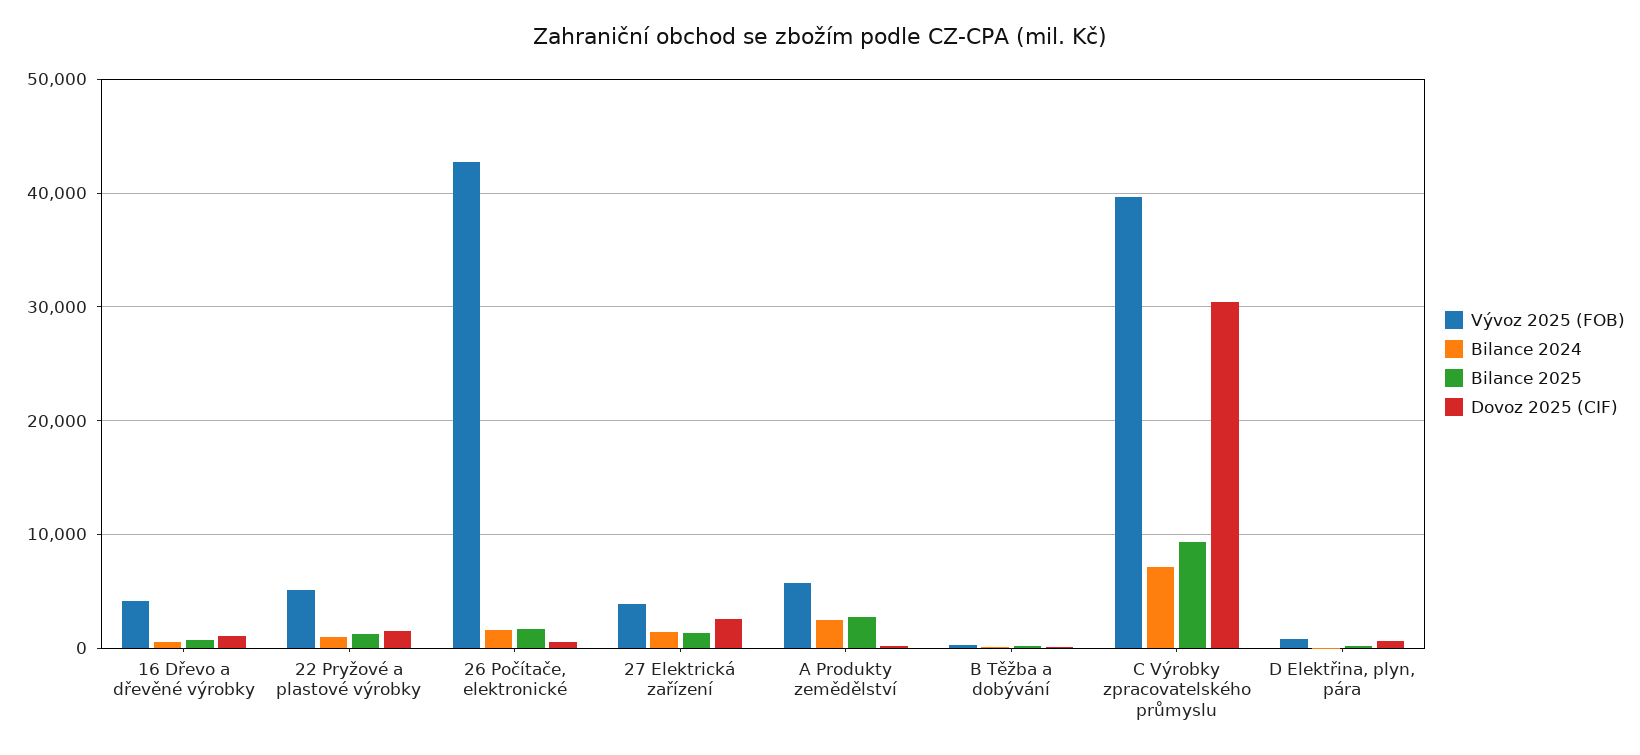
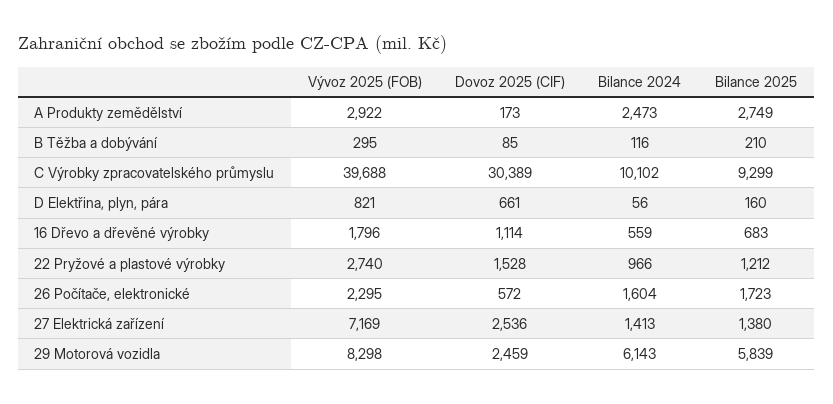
Vývoz 2025 (FOB), 16 Dřevo a dřevěné výrobky: 4000 -> 1796
Vývoz 2025 (FOB), 22 Pryžové a plastové výrobky: 5000 -> 2740
Vývoz 2025 (FOB), 26 Počítače, elektronické: 43000 -> 2295
Vývoz 2025 (FOB), 27 Elektrická zařízení: 4000 -> 7169
Vývoz 2025 (FOB), A Produkty zemědělství: 6000 -> 2922
Bilance 2024, C Výrobky zpracovatelského průmyslu: 7000 -> 10102
Vývoz 2025 (FOB), 29 Motorová vozidla: none -> 8298
Dovoz 2025 (CIF), 29 Motorová vozidla: none -> 2459
Bilance 2024, 29 Motorová vozidla: none -> 6143
Bilance 2025, 29 Motorová vozidla: none -> 5839

